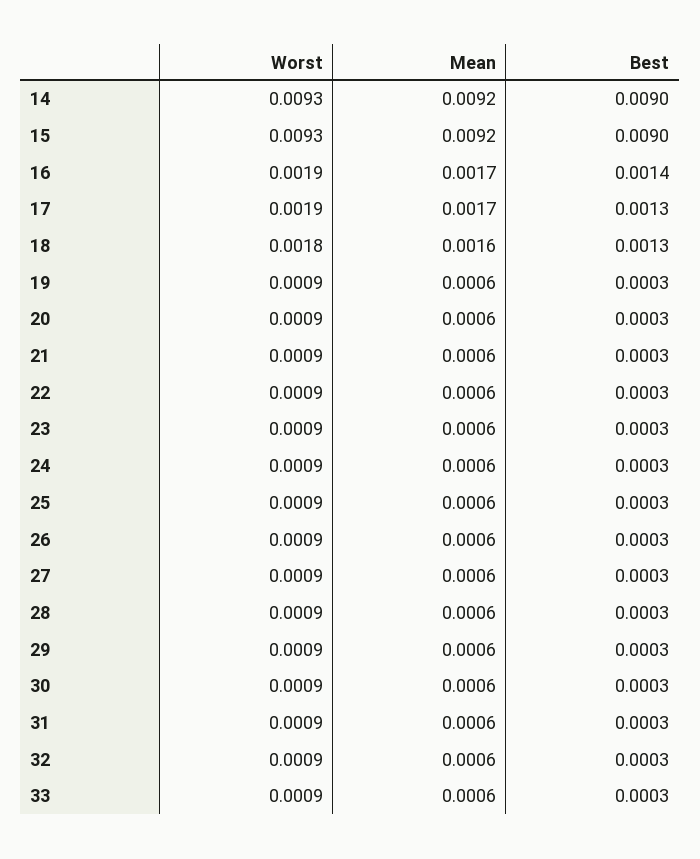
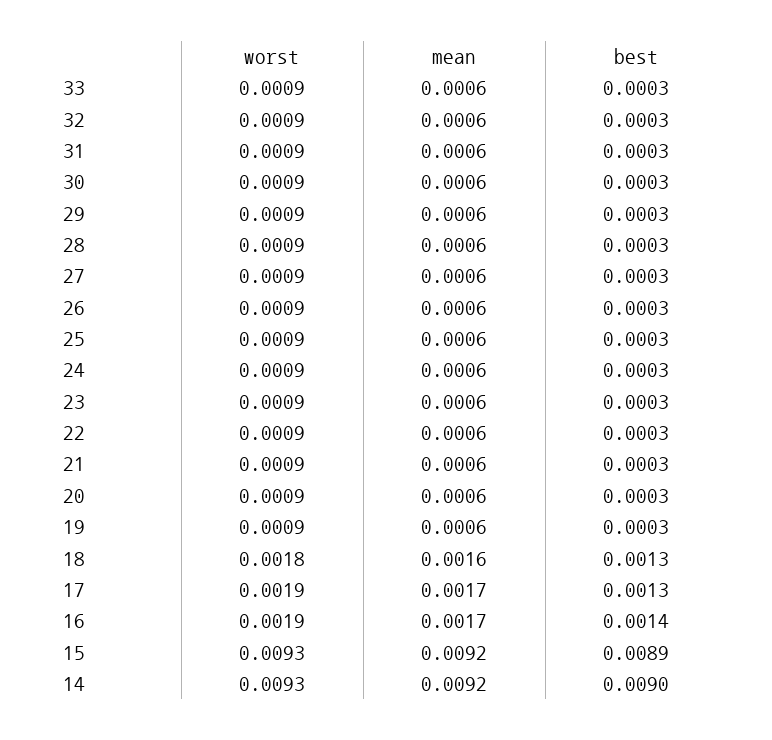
Best, 15: 0.009 -> 0.0089

